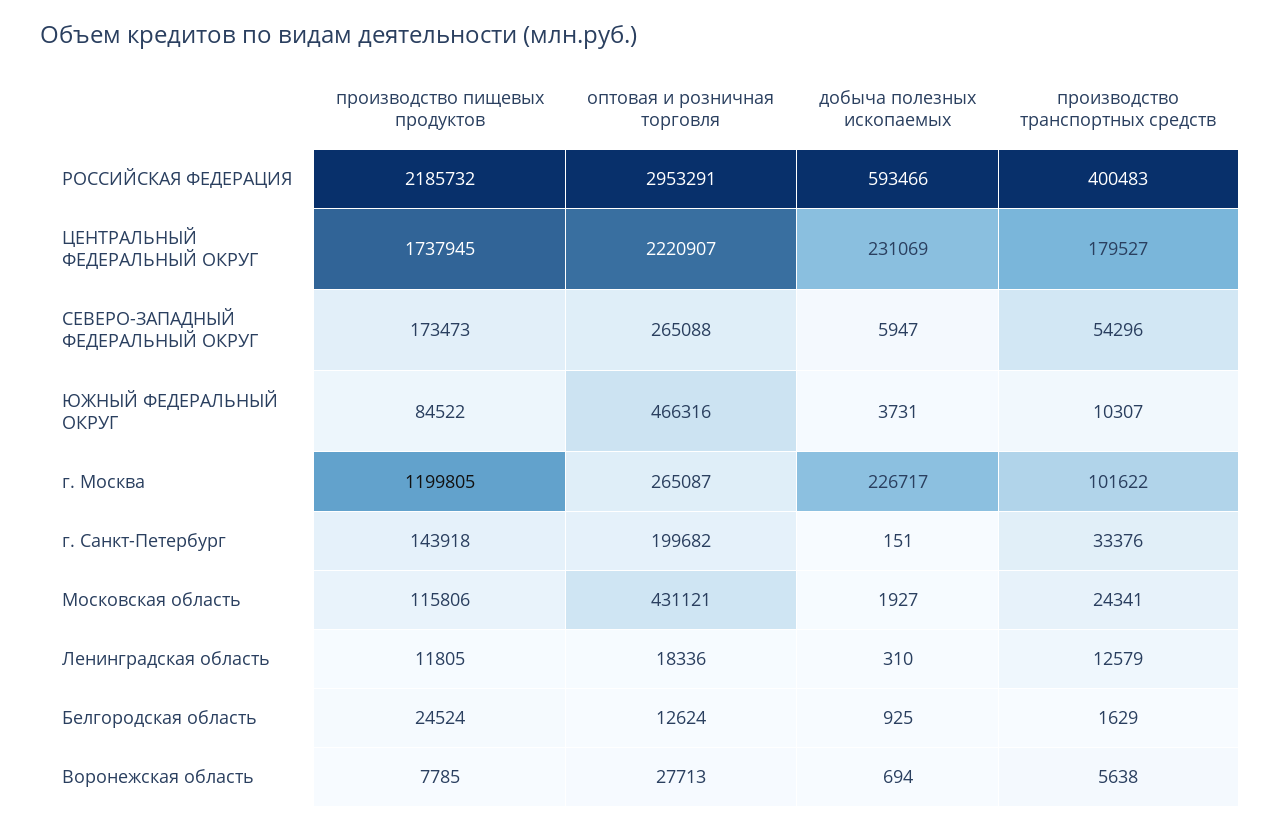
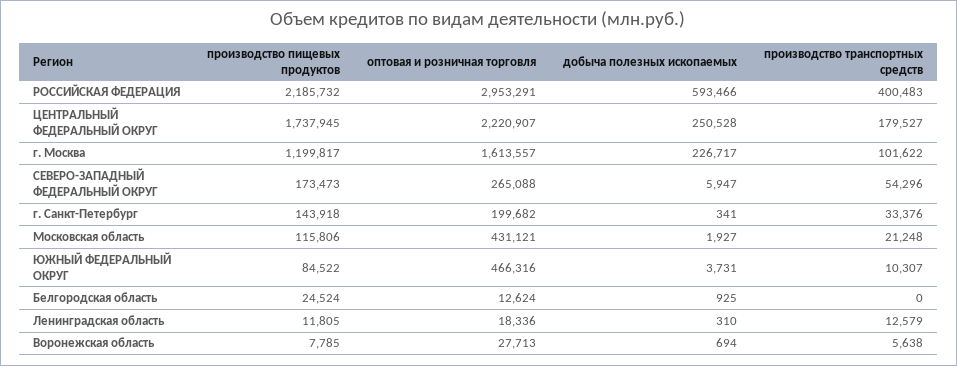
добыча полезных ископаемых, ЦЕНТРАЛЬНЫЙ ФЕДЕРАЛЬНЫЙ ОКРУГ: 231069 -> 250528
производство пищевых продуктов, г. Москва: 1199805 -> 1199817
оптовая и розничная торговля, г. Москва: 265087 -> 1613557
добыча полезных ископаемых, г. Санкт-Петербург: 151 -> 341
производство транспортных средств, Московская область: 24341 -> 21248
производство транспортных средств, Белгородская область: 1629 -> 0

